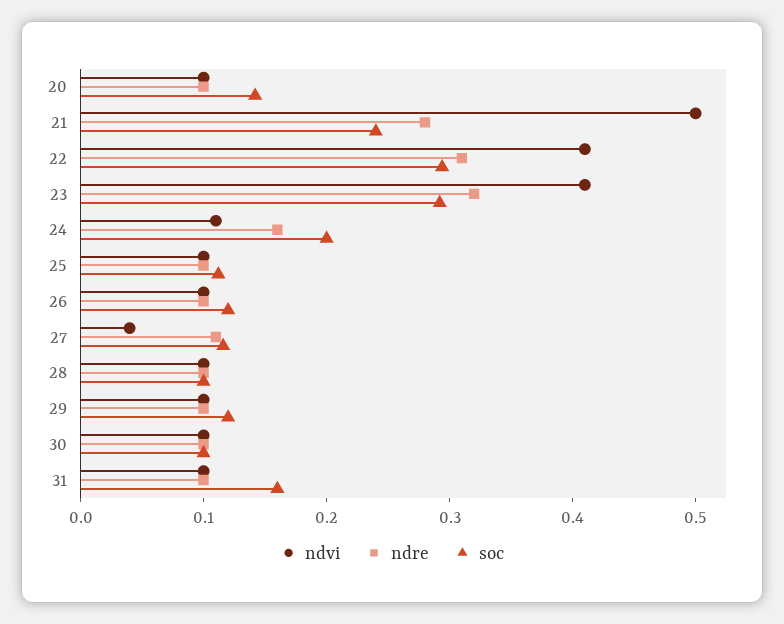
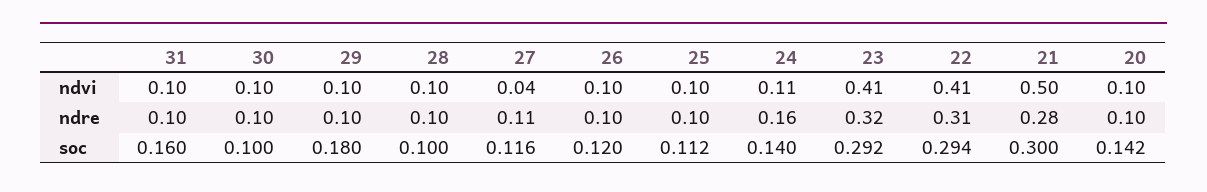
soc, 21: 0.24 -> 0.3
soc, 24: 0.2 -> 0.14
soc, 29: 0.12 -> 0.18

